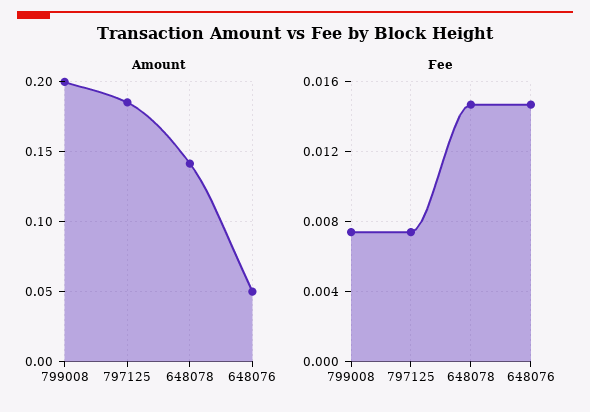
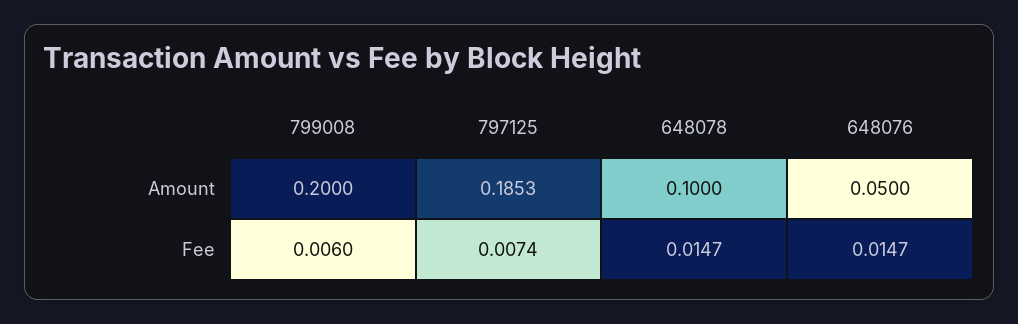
Amount, 648078: 0.14 -> 0.1
Fee, 799008: 0.0075 -> 0.006

